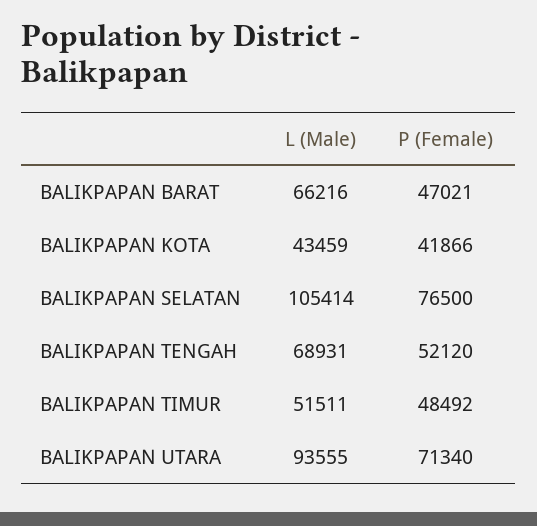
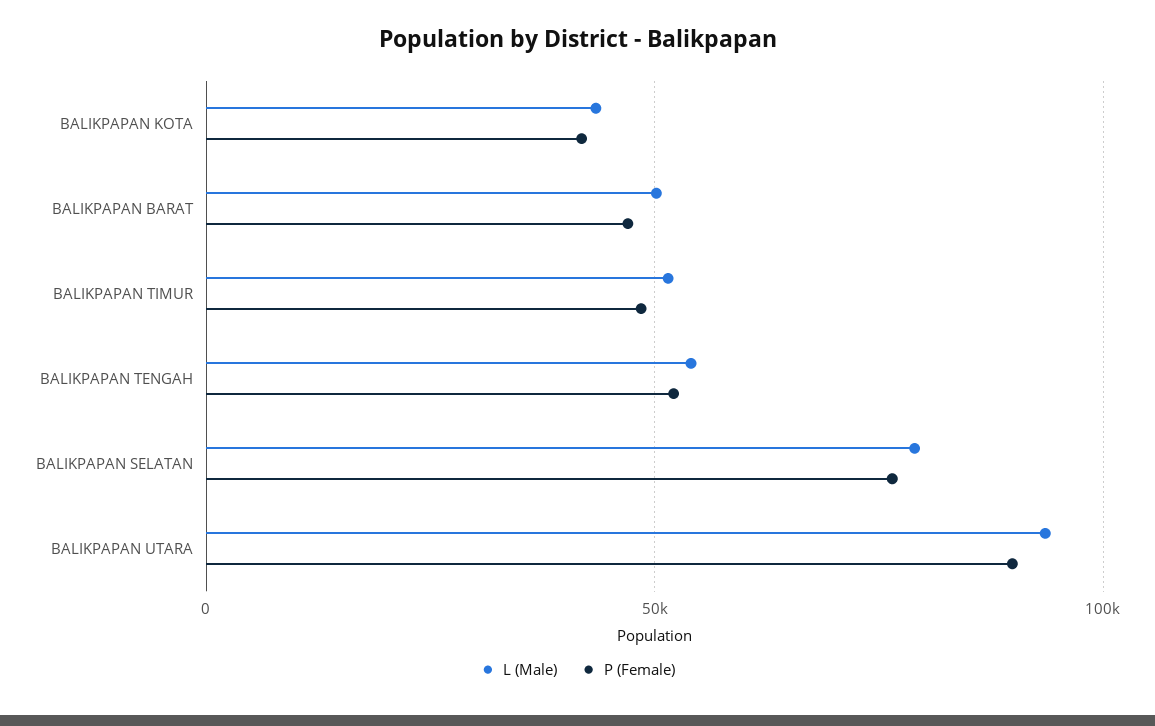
L (Male), BALIKPAPAN BARAT: 66216 -> 50000
L (Male), BALIKPAPAN SELATAN: 105414 -> 80000
L (Male), BALIKPAPAN TENGAH: 68931 -> 55000
P (Female), BALIKPAPAN UTARA: 71340 -> 90000

